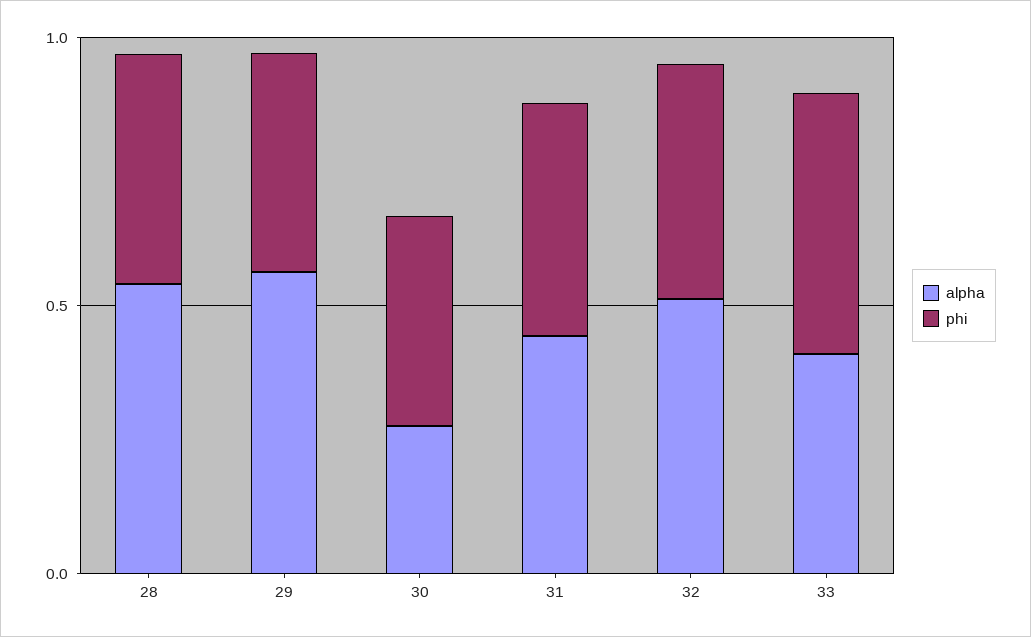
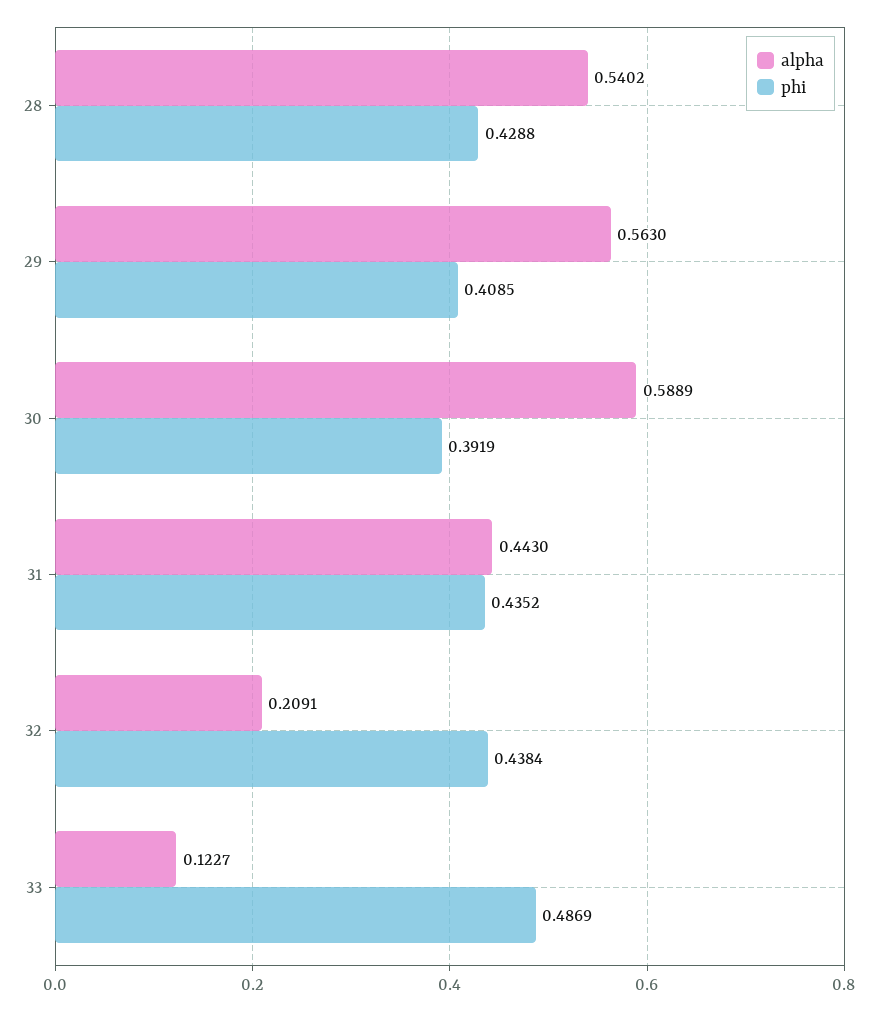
alpha, 30: 0.3 -> 0.5889
alpha, 32: 0.5 -> 0.2091
alpha, 33: 0.4 -> 0.1227

